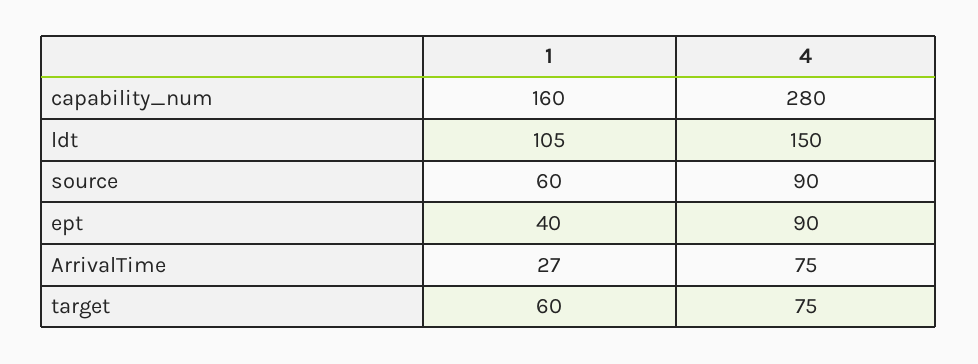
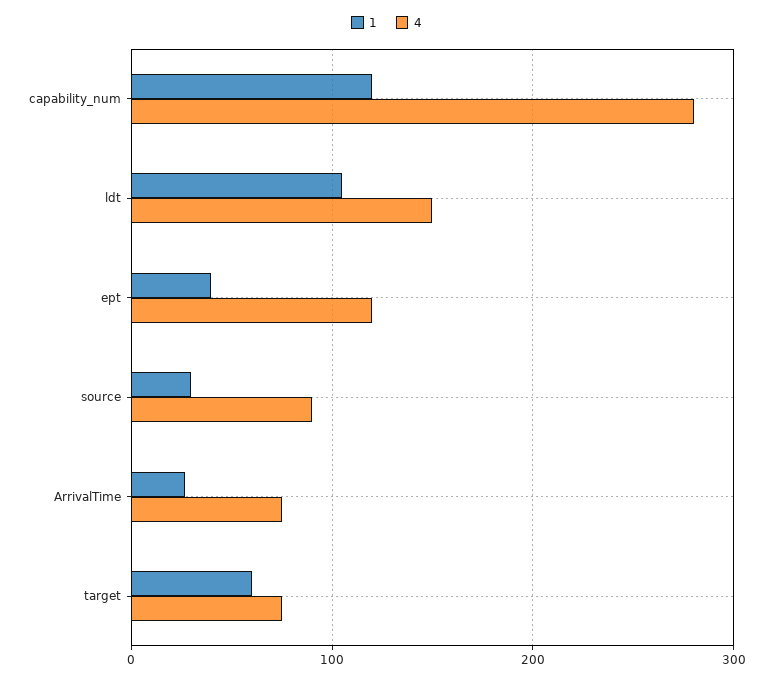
1, capability_num: 160 -> 120
1, source: 60 -> 30
4, ept: 90 -> 120

